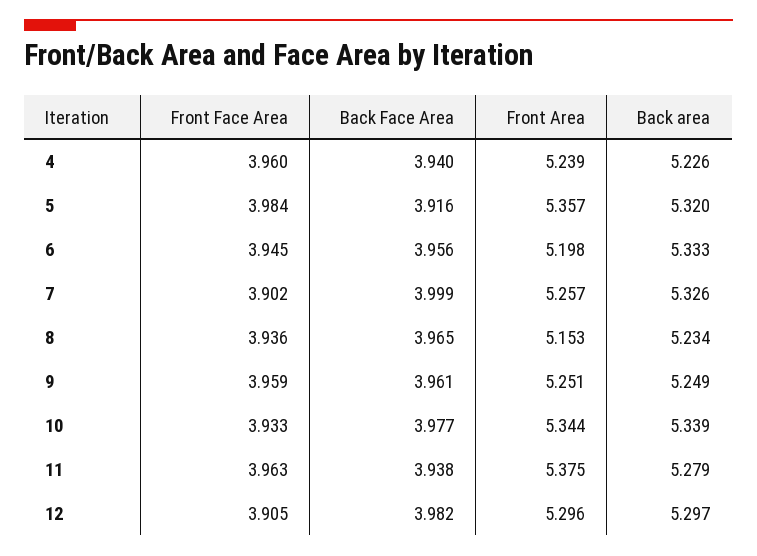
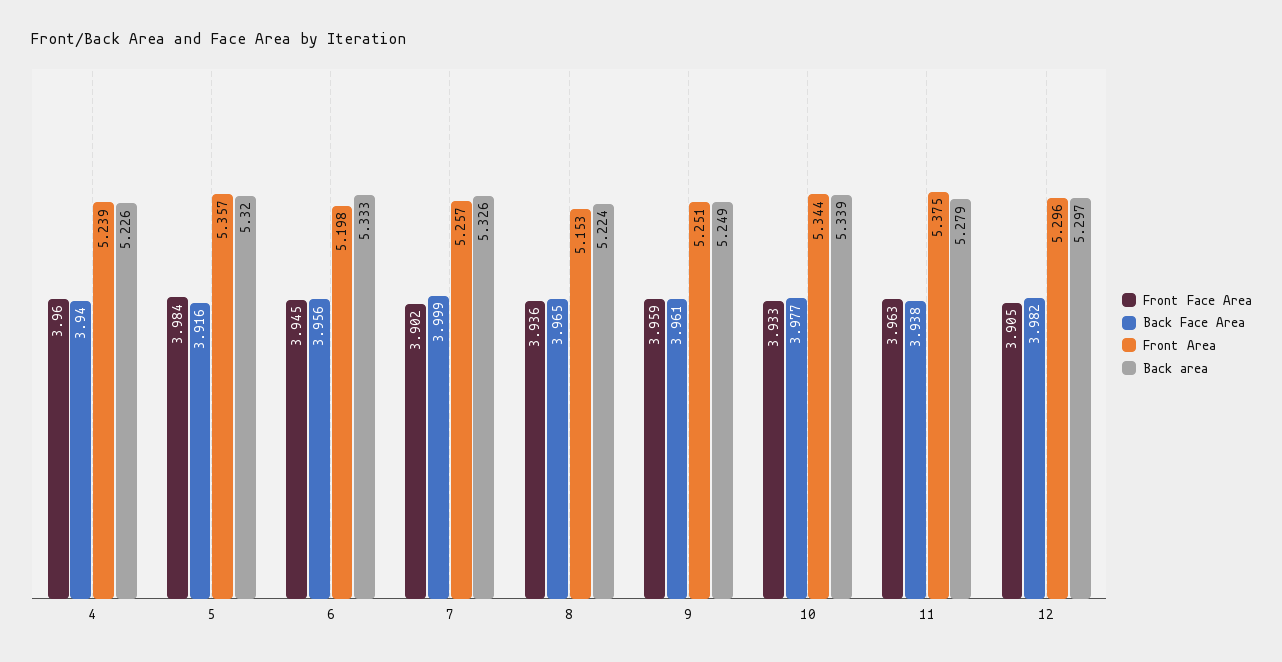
Back area, 8: 5.234 -> 5.224

